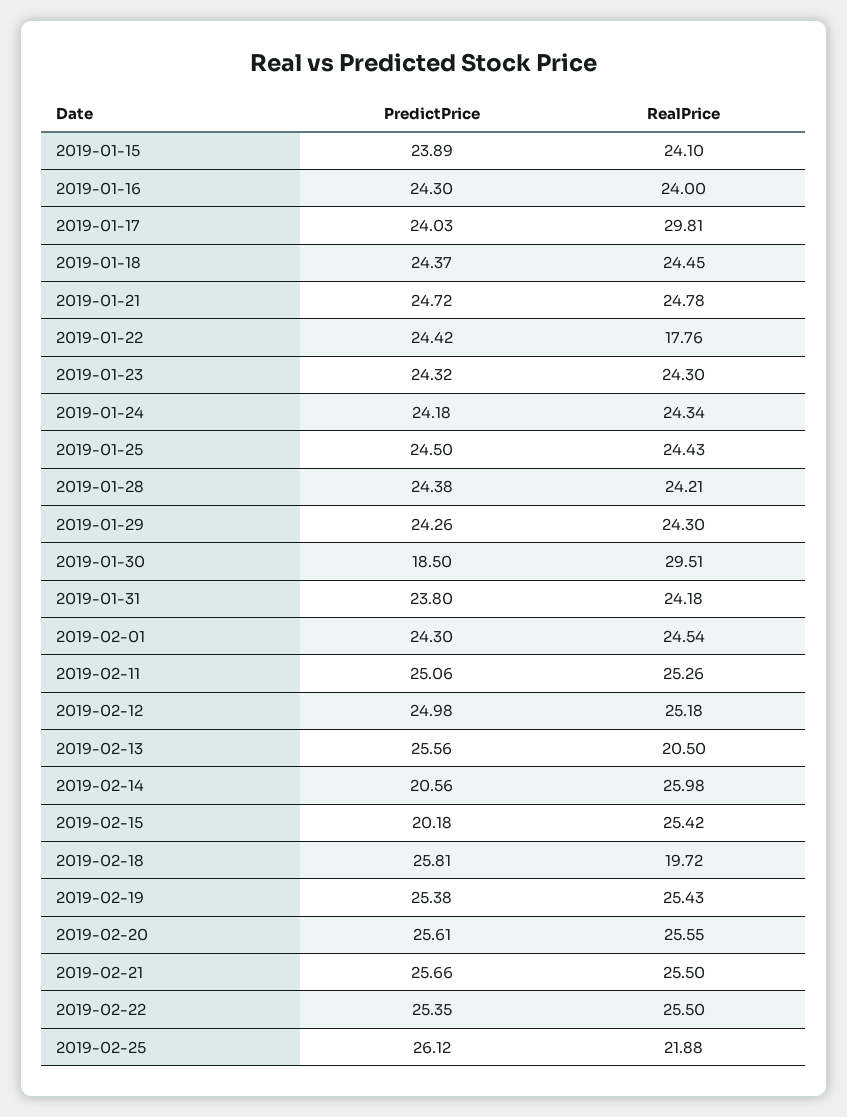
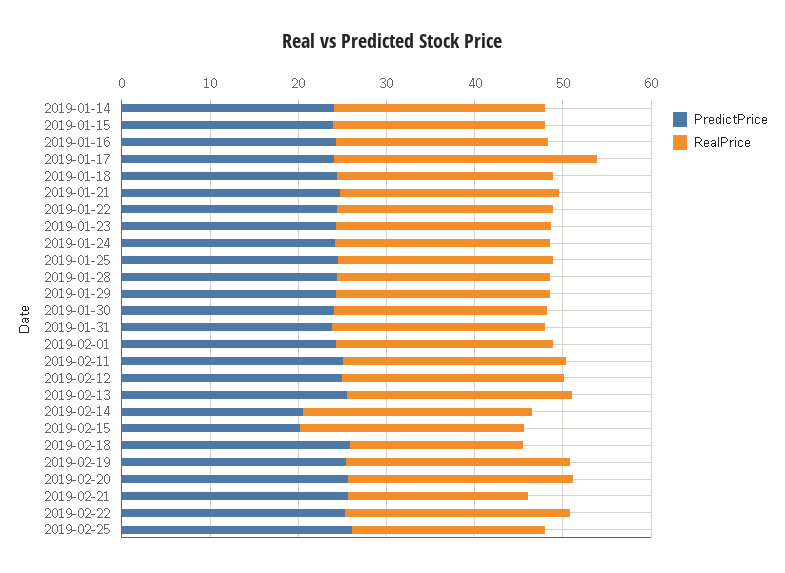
RealPrice, 2019-01-22: 17.76 -> 24
PredictPrice, 2019-01-30: 18.5 -> 24
RealPrice, 2019-01-30: 29.51 -> 24
RealPrice, 2019-02-13: 20.5 -> 26
RealPrice, 2019-02-21: 25.5 -> 20
PredictPrice, 2019-01-14: none -> 24
RealPrice, 2019-01-14: none -> 24

